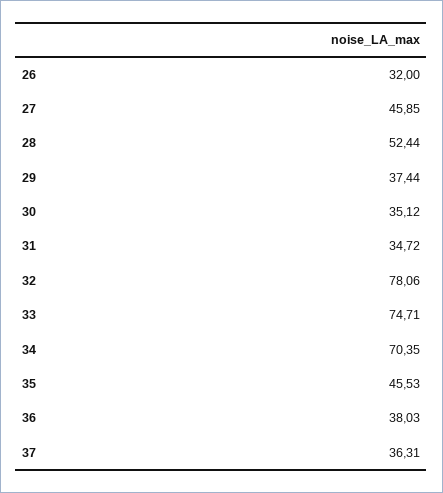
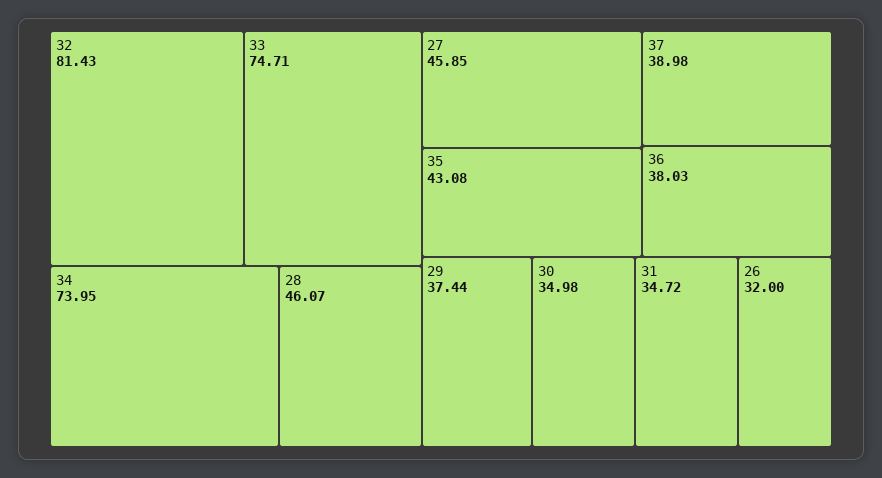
28: 52.44 -> 46.07
30: 35.12 -> 34.98
32: 78.06 -> 81.43
34: 70.35 -> 73.95
35: 45.53 -> 43.08
37: 36.31 -> 38.98

